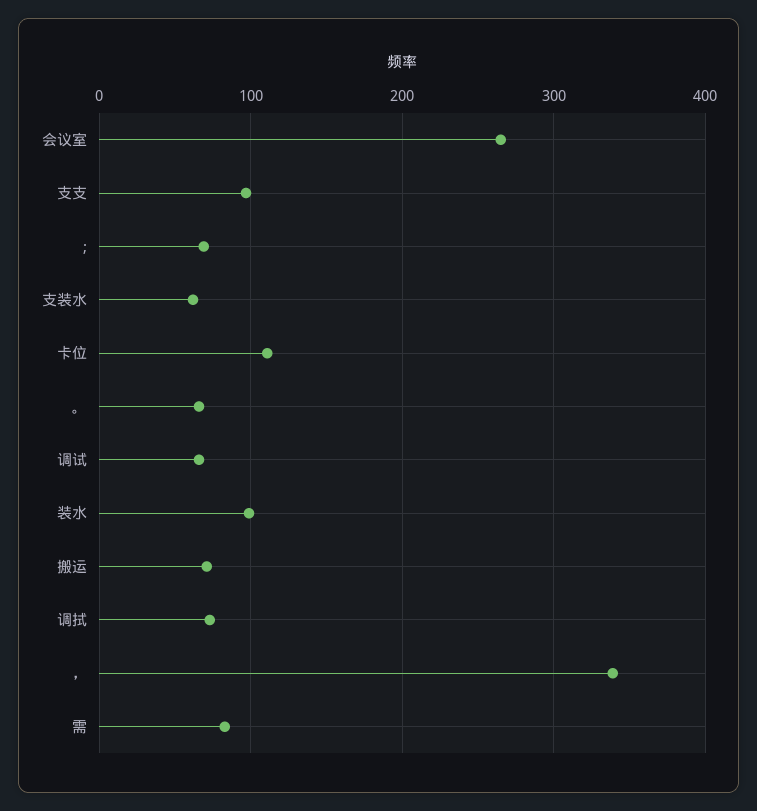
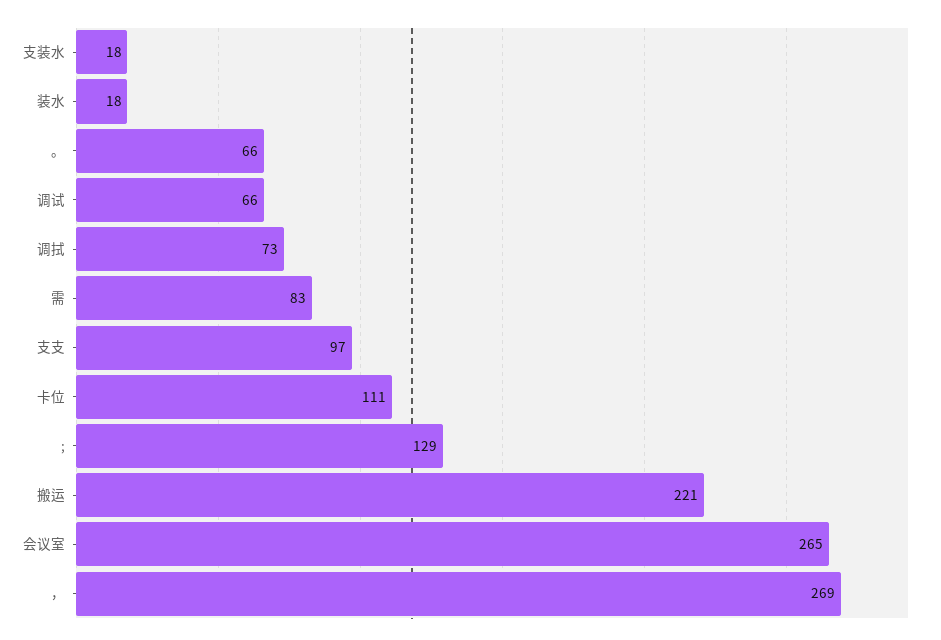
;: 70 -> 129
支装水: 60 -> 18
装水: 100 -> 18
搬运: 70 -> 221
，: 340 -> 269

